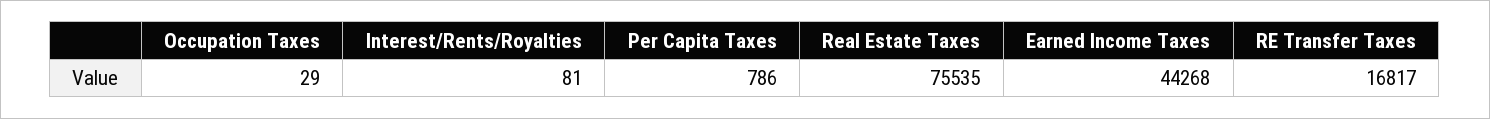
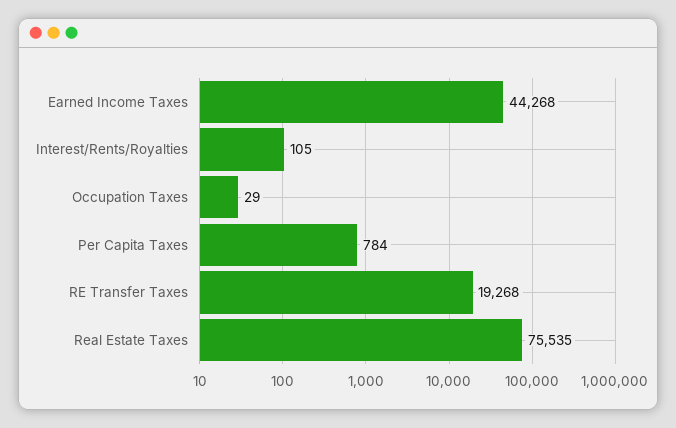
Interest/Rents/Royalties: 81 -> 105
Per Capita Taxes: 786 -> 784
RE Transfer Taxes: 16817 -> 19268

